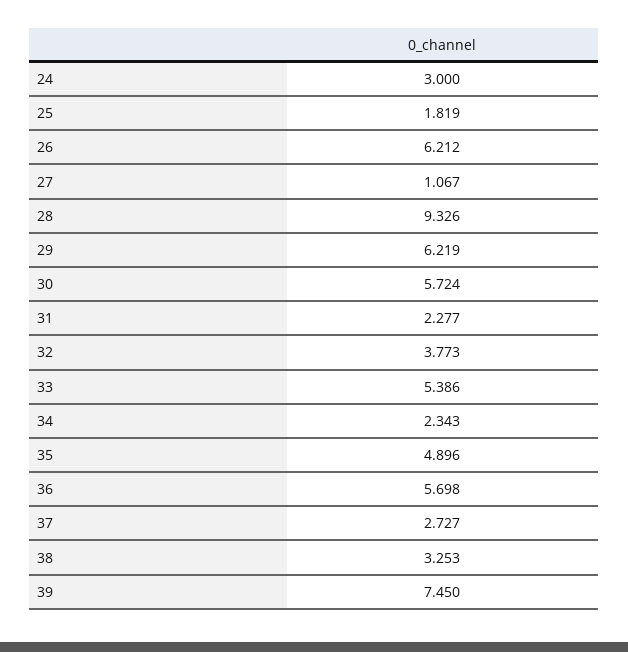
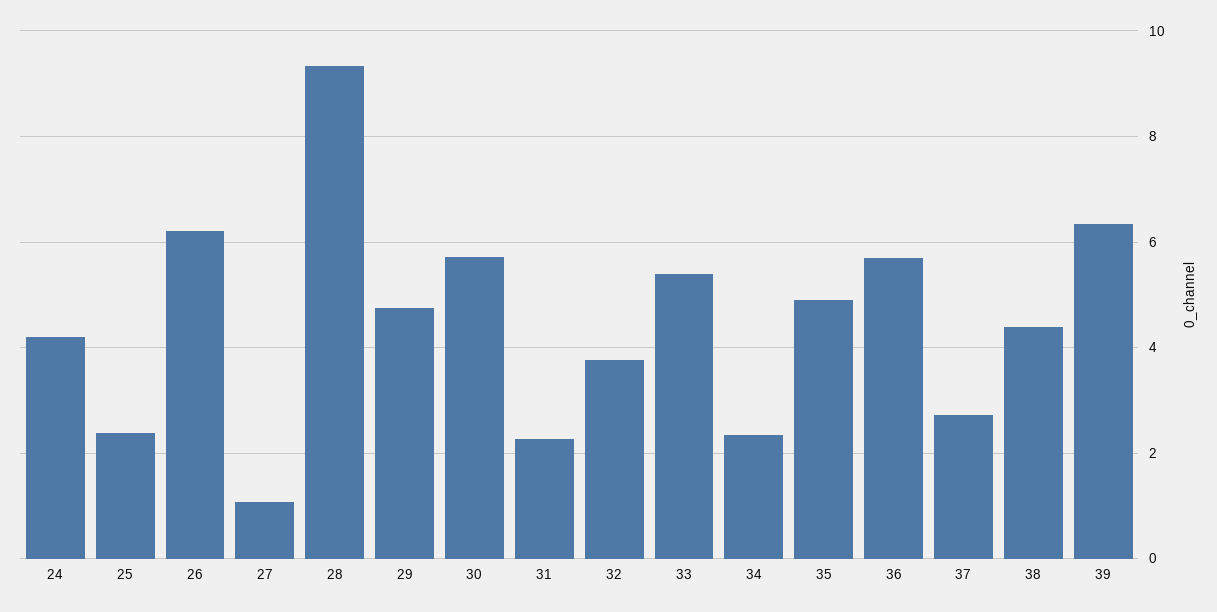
24: 3 -> 4.2
25: 1.819 -> 2.4
29: 6.219 -> 4.8
38: 3.253 -> 4.4
39: 7.45 -> 6.4

